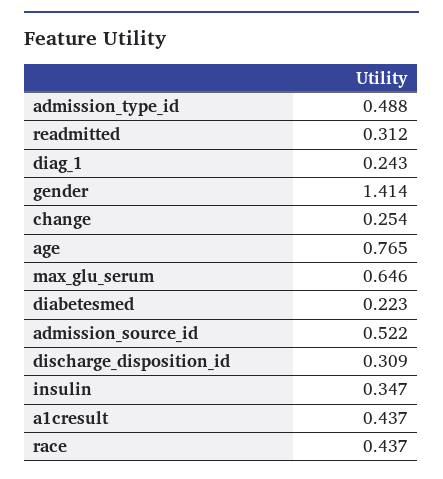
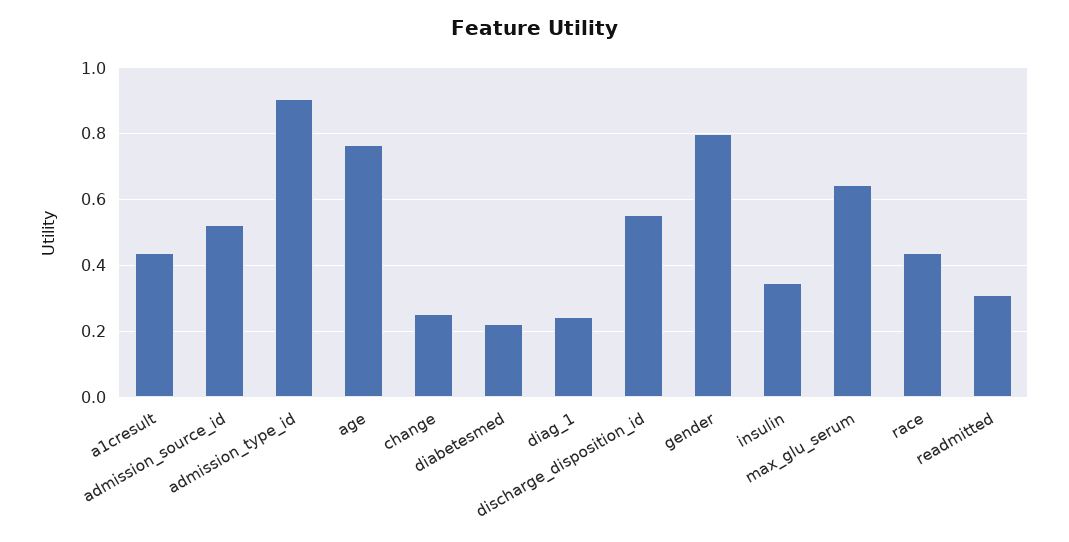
admission_type_id: 0.488 -> 0.9
gender: 1.414 -> 0.8
discharge_disposition_id: 0.309 -> 0.56

